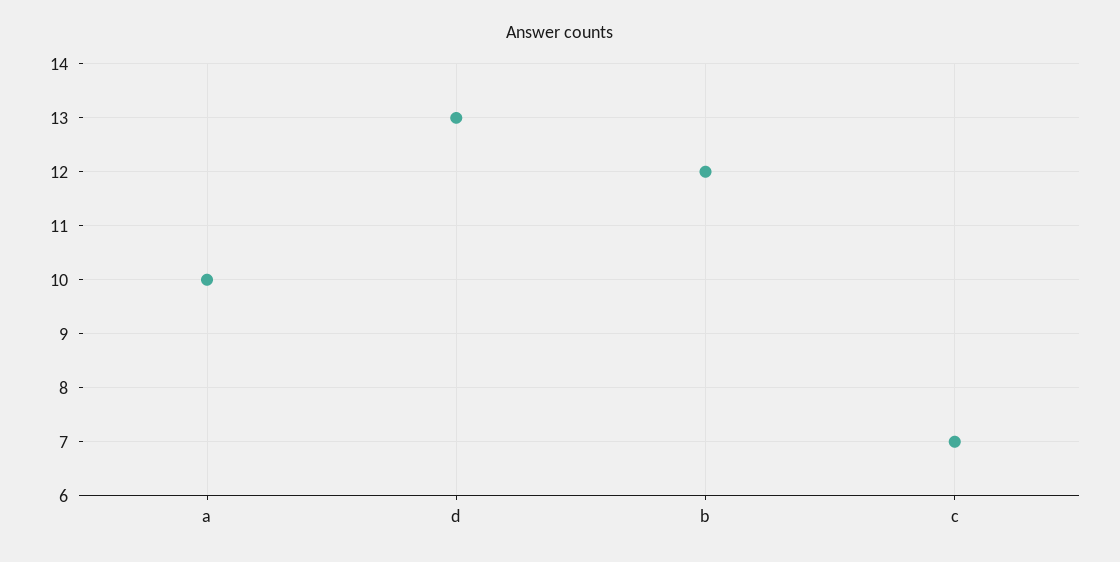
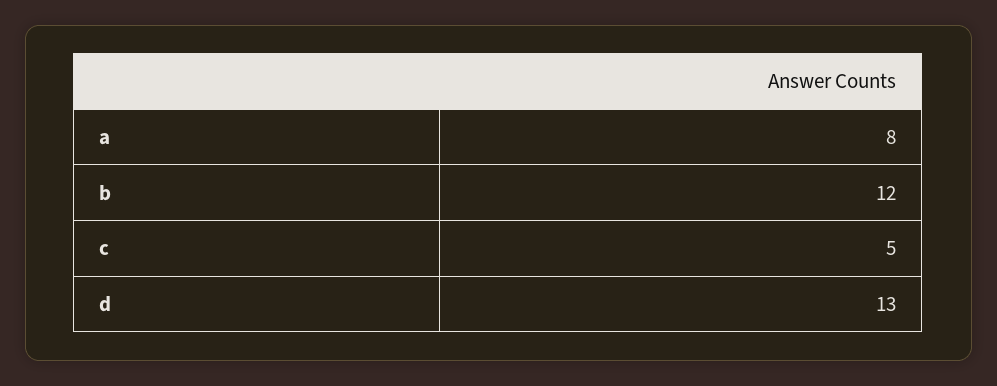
a: 10 -> 8
c: 7 -> 5

